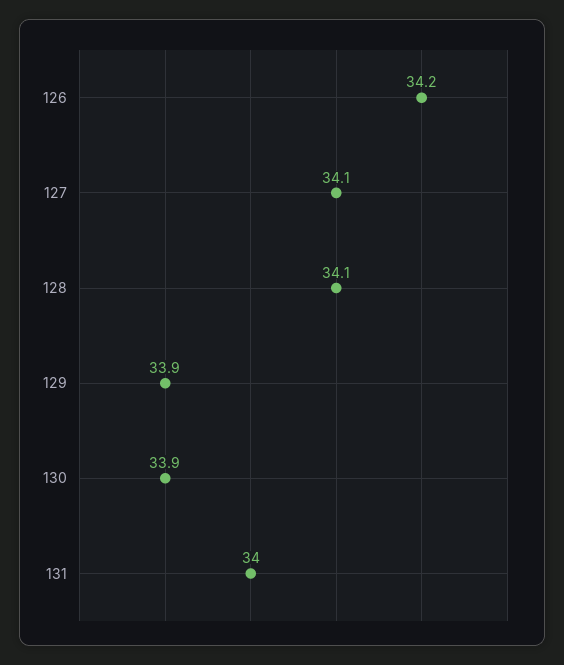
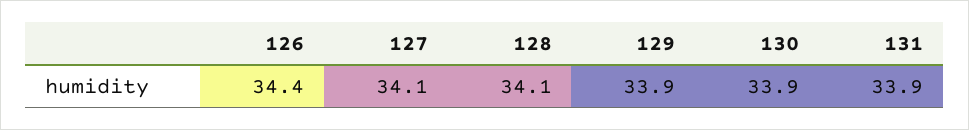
126: 34.2 -> 34.4
131: 34 -> 33.9

